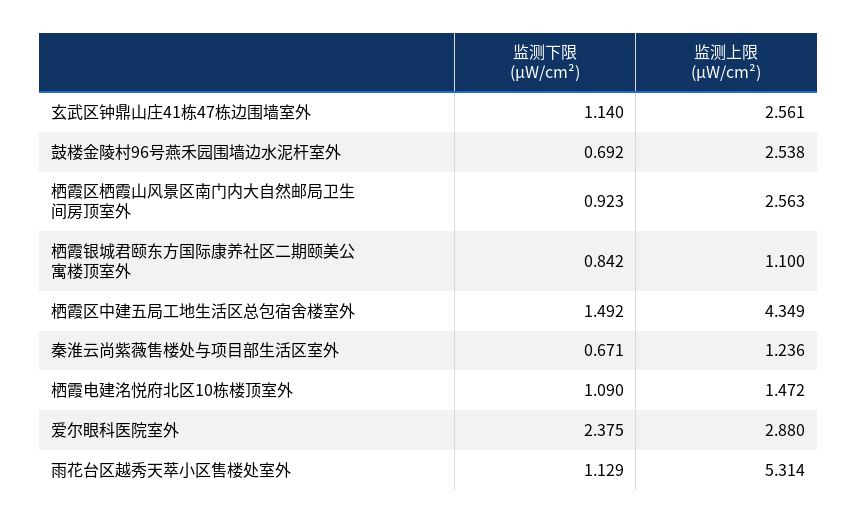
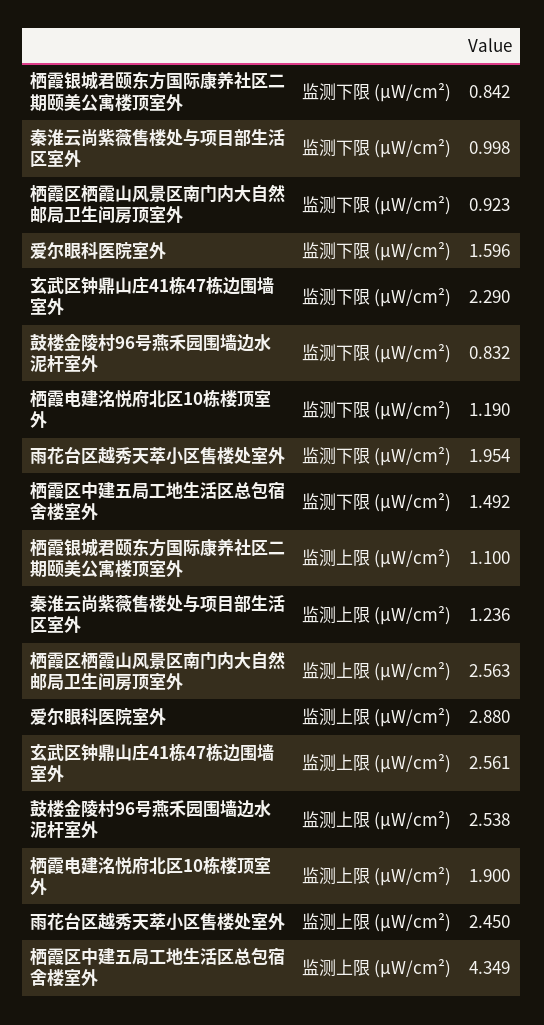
监测下限 (μW/cm²), 玄武区钟鼎山庄41栋47栋边围墙室外: 1.14 -> 2.29
监测下限 (μW/cm²), 鼓楼金陵村96号燕禾园围墙边水泥杆室外: 0.692 -> 0.832
监测下限 (μW/cm²), 秦淮云尚紫薇售楼处与项目部生活区室外: 0.671 -> 0.998
监测下限 (μW/cm²), 栖霞电建洺悦府北区10栋楼顶室外: 1.09 -> 1.19
监测上限 (μW/cm²), 栖霞电建洺悦府北区10栋楼顶室外: 1.472 -> 1.9
监测下限 (μW/cm²), 爱尔眼科医院室外: 2.375 -> 1.596
监测下限 (μW/cm²), 雨花台区越秀天萃小区售楼处室外: 1.129 -> 1.954
监测上限 (μW/cm²), 雨花台区越秀天萃小区售楼处室外: 5.314 -> 2.45

